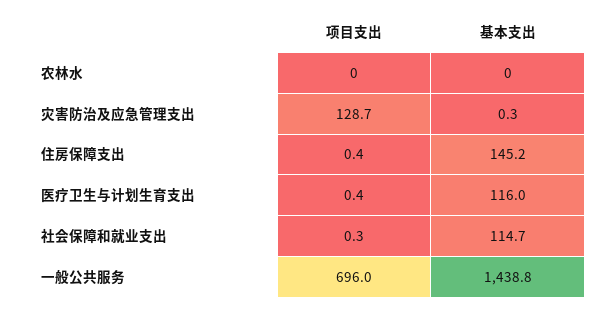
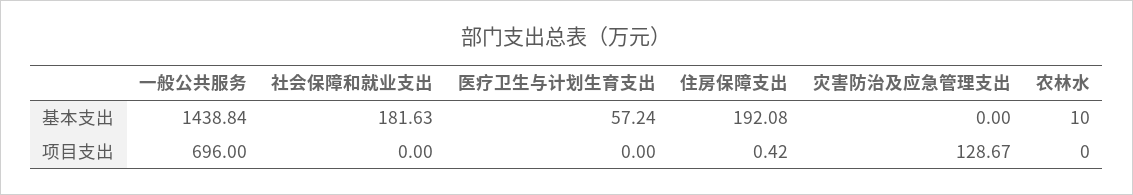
基本支出, 农林水: 0 -> 10
基本支出, 灾害防治及应急管理支出: 0.3 -> 0
基本支出, 住房保障支出: 145.2 -> 192.08
项目支出, 医疗卫生与计划生育支出: 0.4 -> 0
基本支出, 医疗卫生与计划生育支出: 116 -> 57.24
项目支出, 社会保障和就业支出: 0.3 -> 0
基本支出, 社会保障和就业支出: 114.7 -> 181.63

